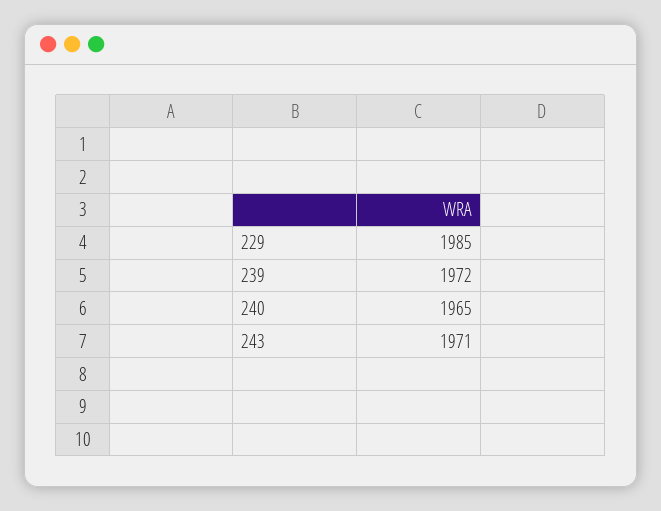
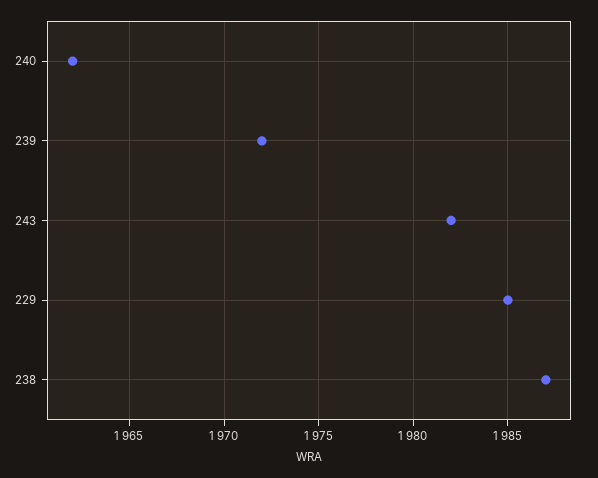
240: 1965 -> 1962
243: 1971 -> 1982
238: none -> 1987

